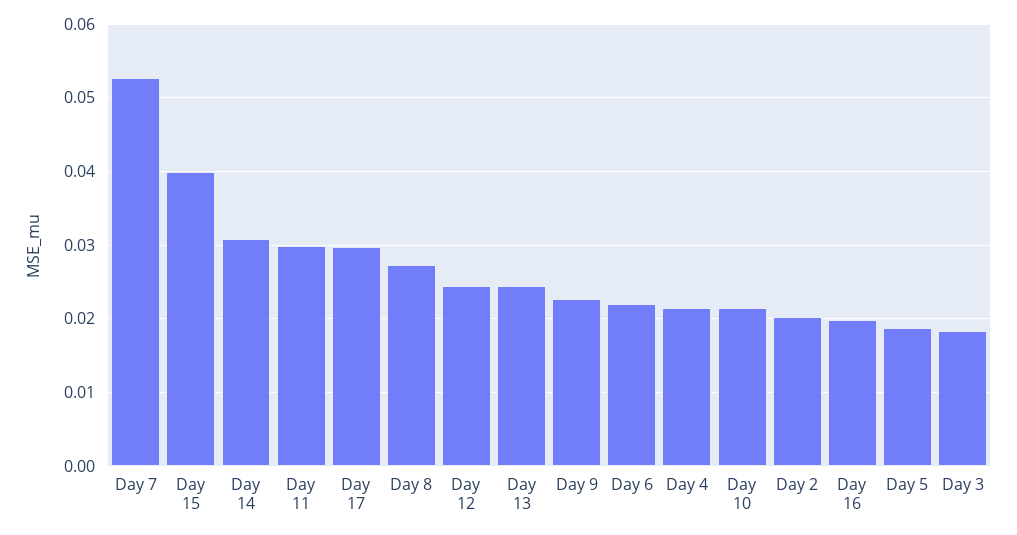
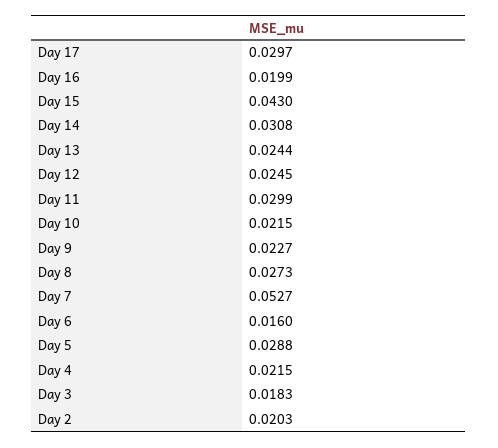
Day 15: 0.04 -> 0.043
Day 6: 0.022 -> 0.016
Day 5: 0.019 -> 0.0288

